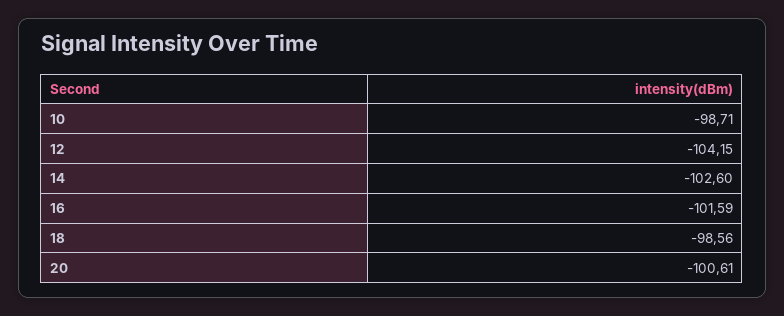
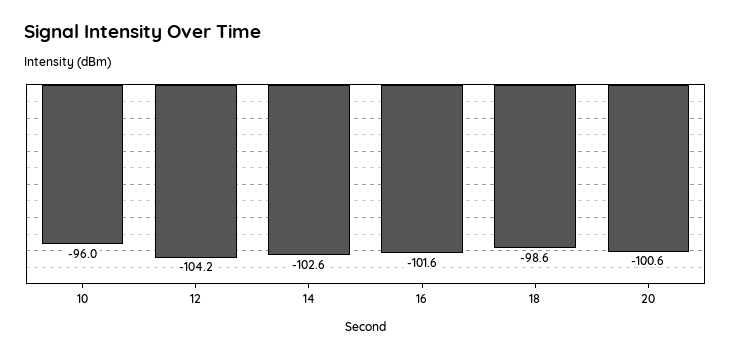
10: -98.71 -> -96

